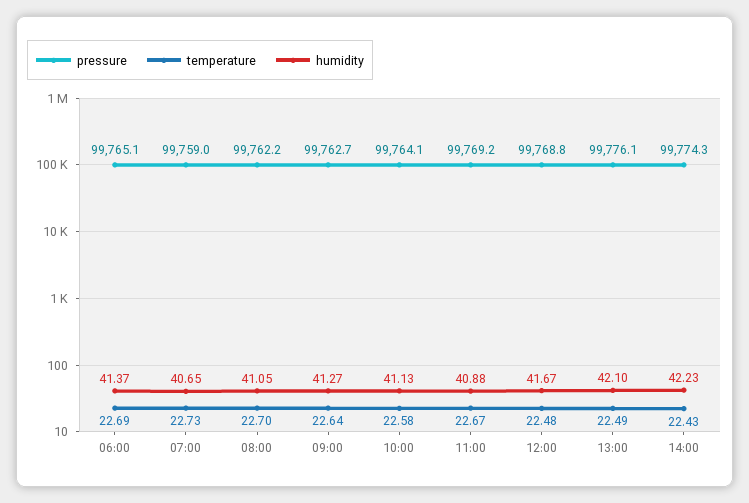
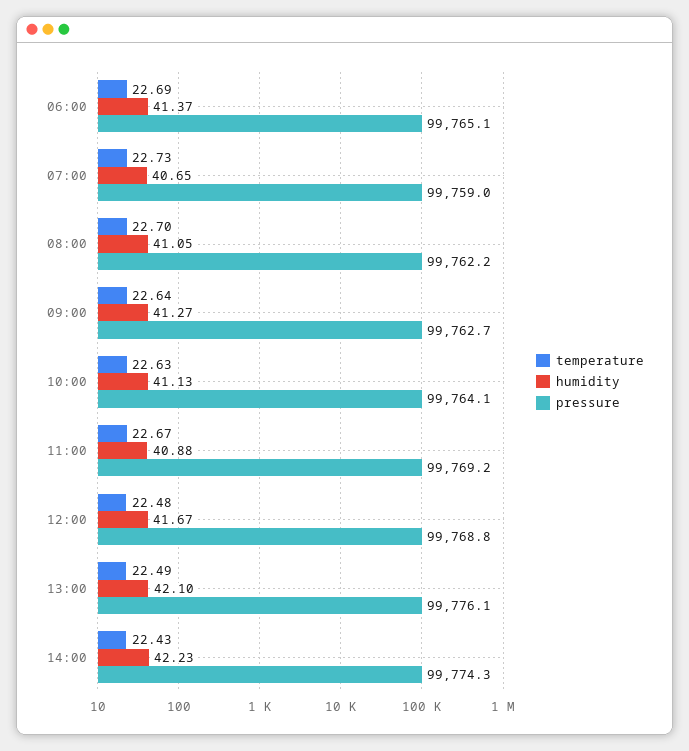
temperature, 10:00: 22.58 -> 22.63

